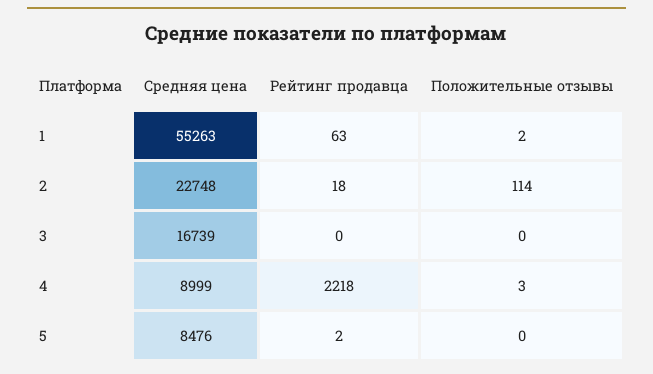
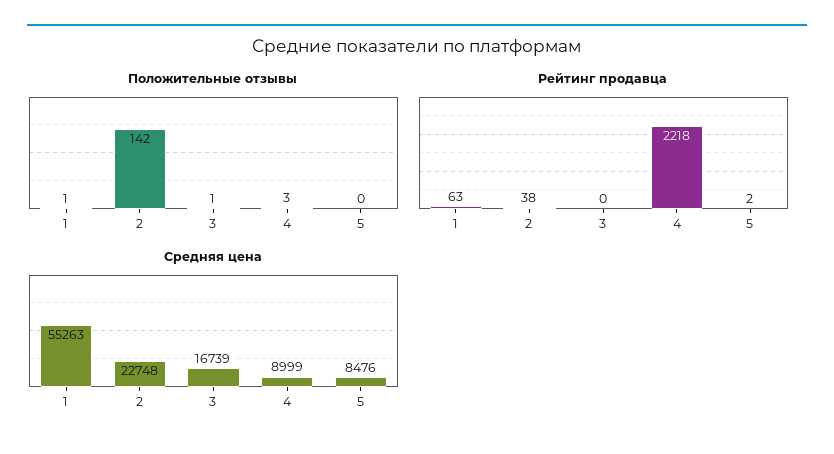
Положительные отзывы, 1: 2 -> 1
Рейтинг продавца, 2: 18 -> 38
Положительные отзывы, 2: 114 -> 142
Положительные отзывы, 3: 0 -> 1

